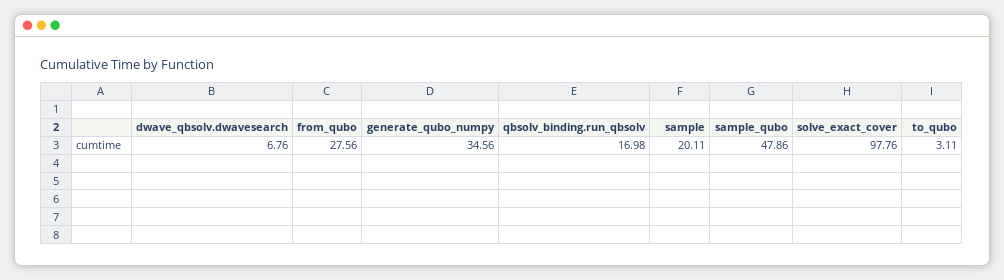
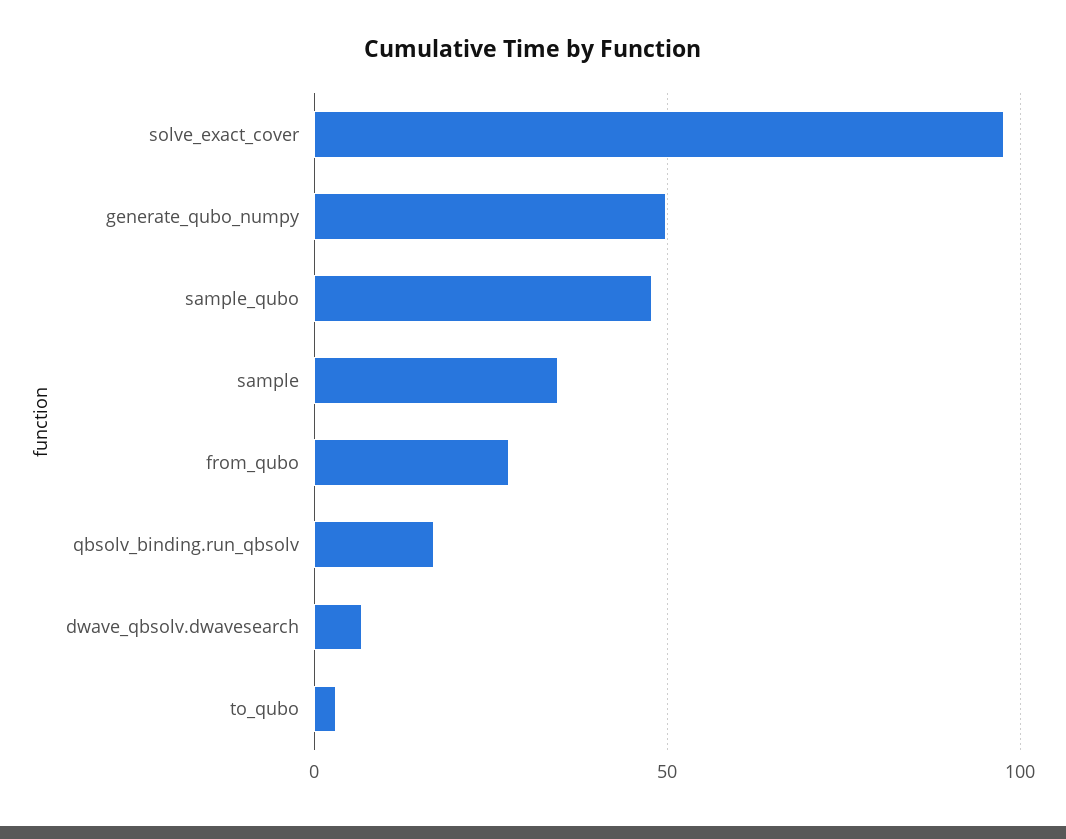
generate_qubo_numpy: 34.56 -> 50
sample: 20.11 -> 35

